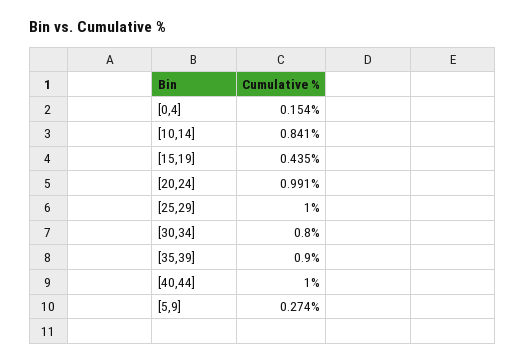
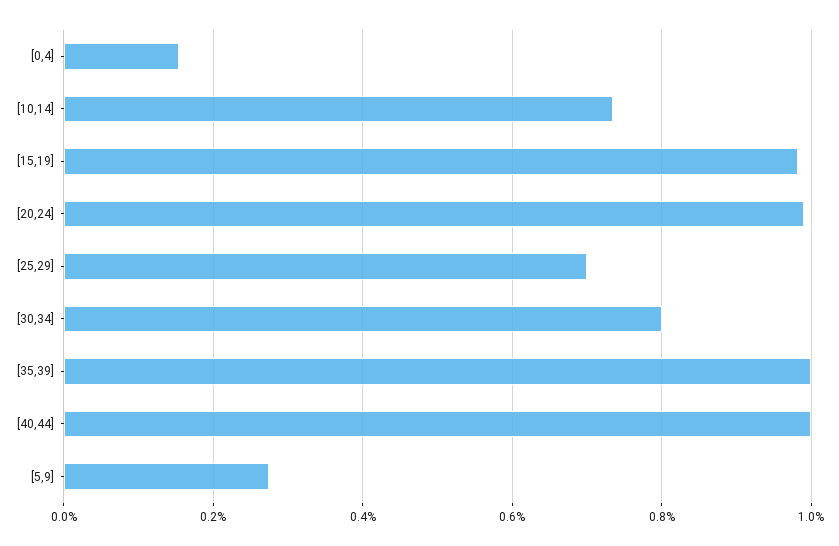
[10,14]: 0.841 -> 0.74
[15,19]: 0.435 -> 0.98
[25,29]: 1 -> 0.7
[35,39]: 0.9 -> 1

